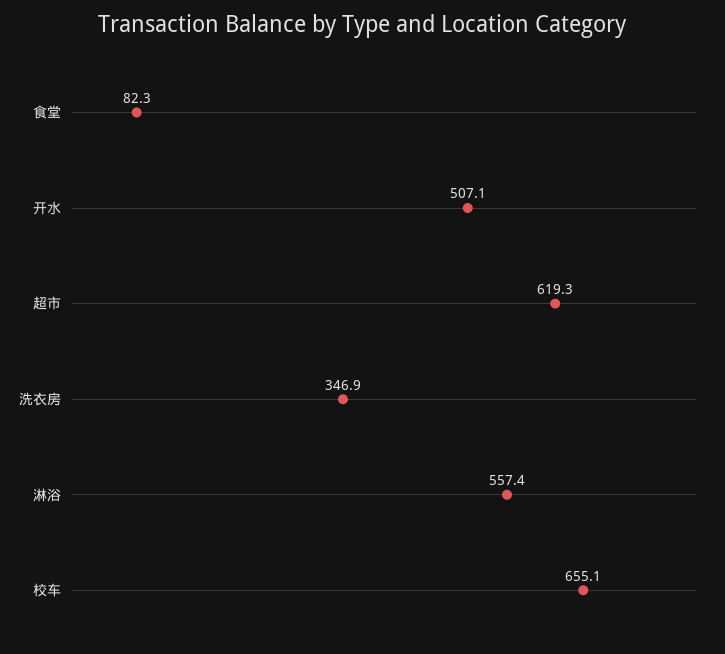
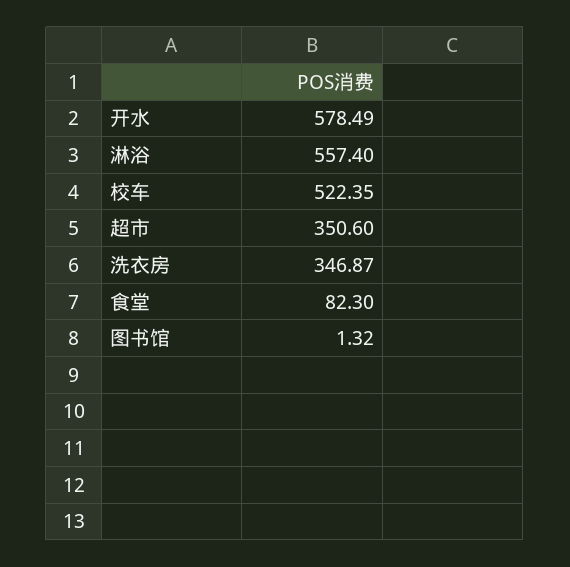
开水: 507.1 -> 578.49
超市: 619.3 -> 350.6
校车: 655.1 -> 522.35
图书馆: none -> 1.32

